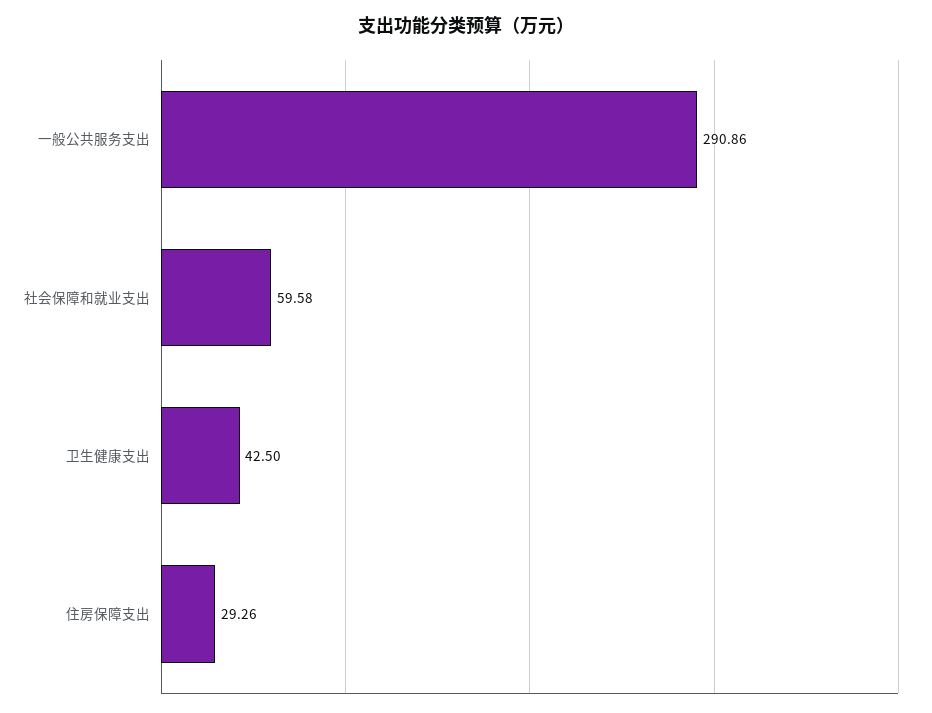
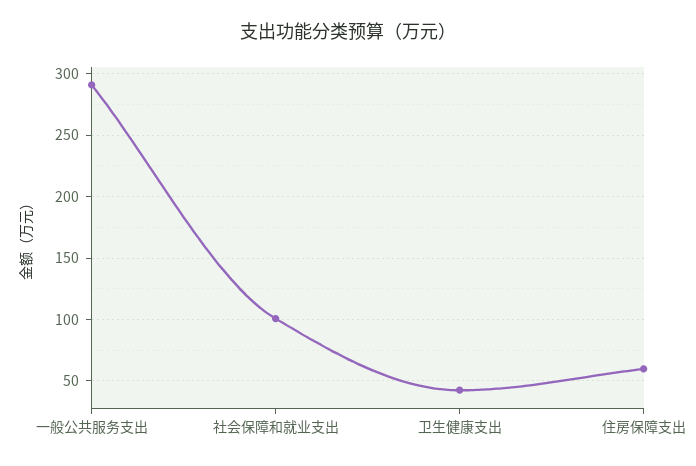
社会保障和就业支出: 59.58 -> 100
住房保障支出: 29.26 -> 60

